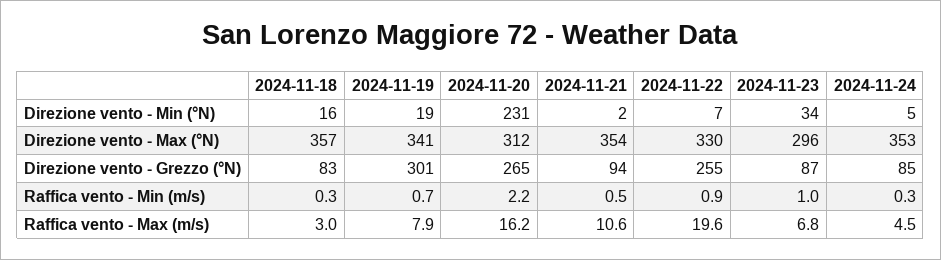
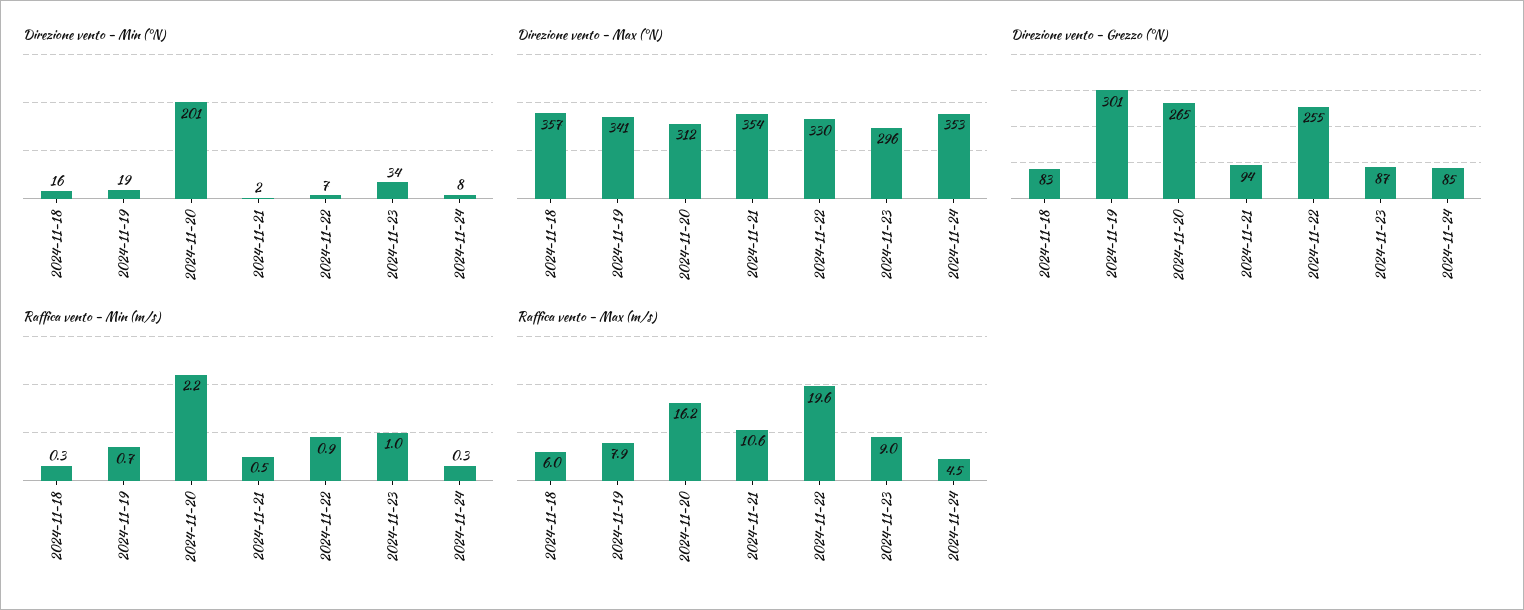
Direzione vento - Min (°N), 2024-11-20: 231 -> 201
Direzione vento - Min (°N), 2024-11-24: 5 -> 8
Raffica vento - Max (m/s), 2024-11-18: 3 -> 6
Raffica vento - Max (m/s), 2024-11-23: 6.8 -> 9

